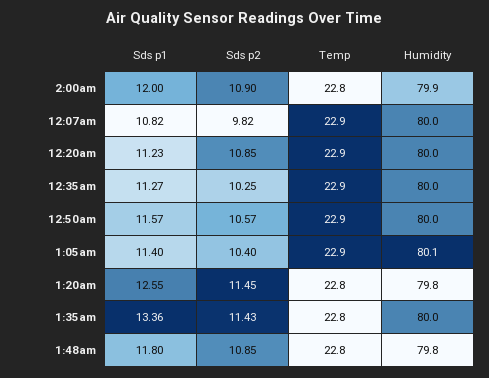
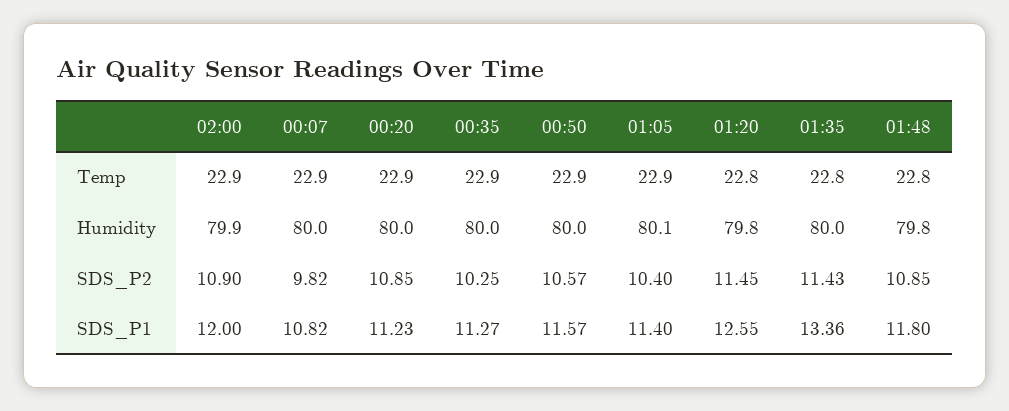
Temp, 2:00am: 22.8 -> 22.9

